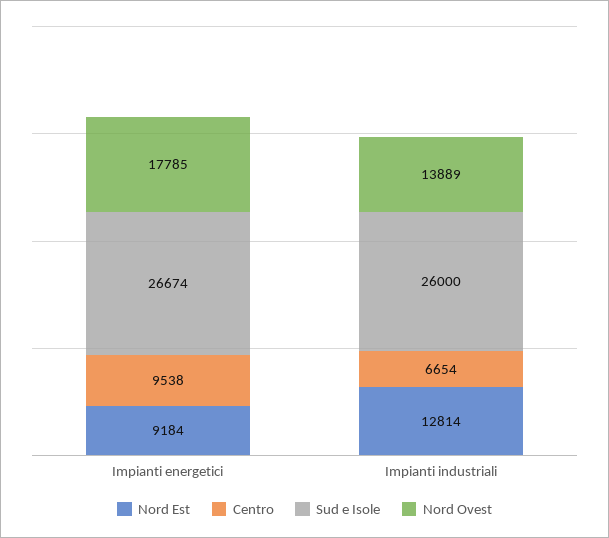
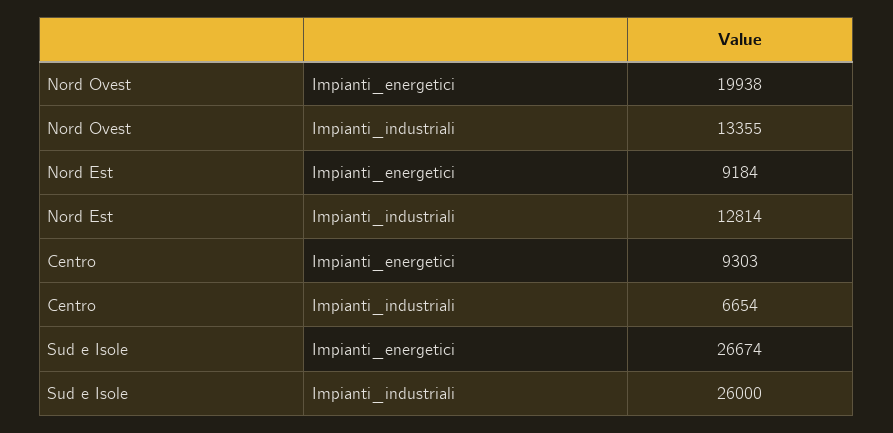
Centro, Impianti energetici: 9538 -> 9303
Nord Ovest, Impianti energetici: 17785 -> 19938
Nord Ovest, Impianti industriali: 13889 -> 13355

